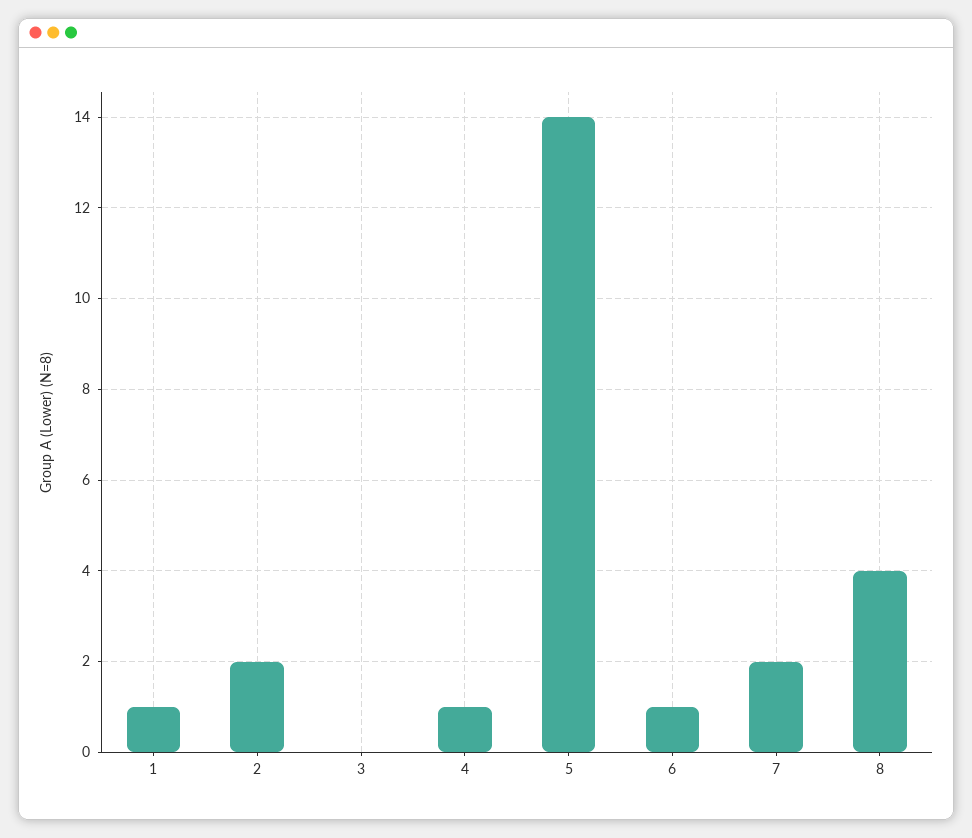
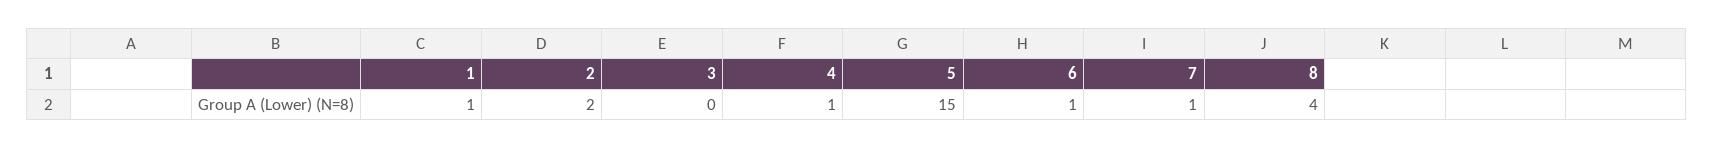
5: 14 -> 15
7: 2 -> 1

